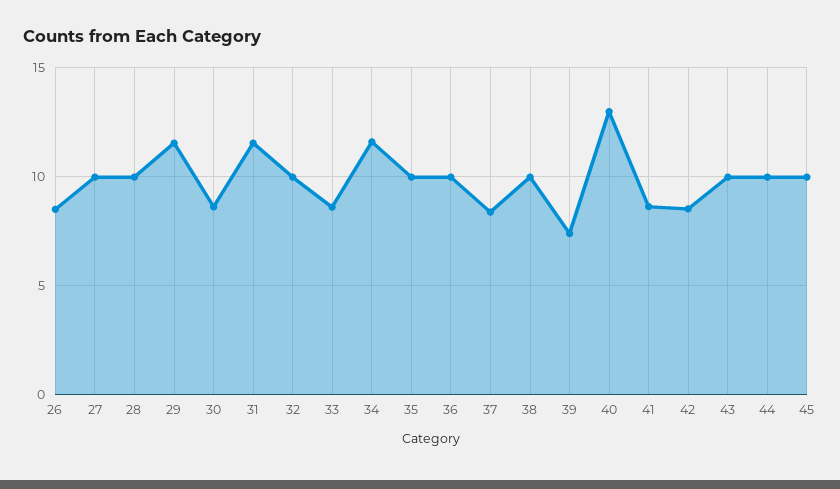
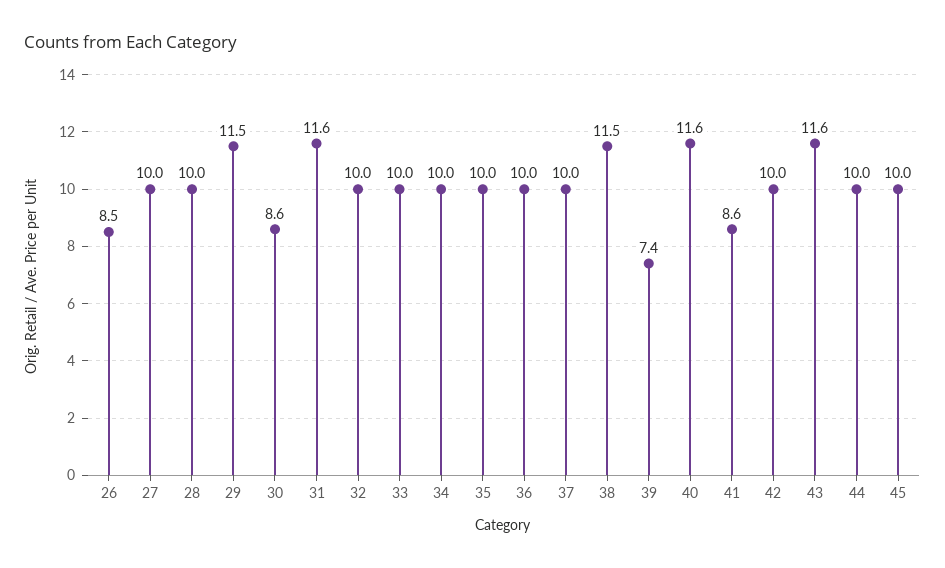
33: 8.5 -> 10
34: 11.5 -> 10
37: 8.5 -> 10
38: 10 -> 11.5
40: 13 -> 11.6
42: 8.5 -> 10
43: 10 -> 11.6

